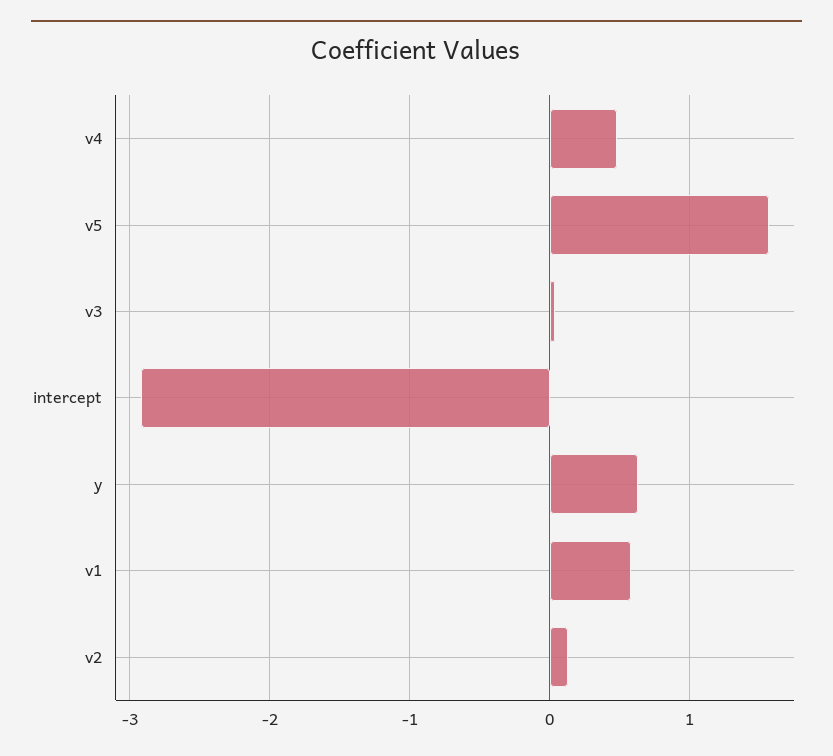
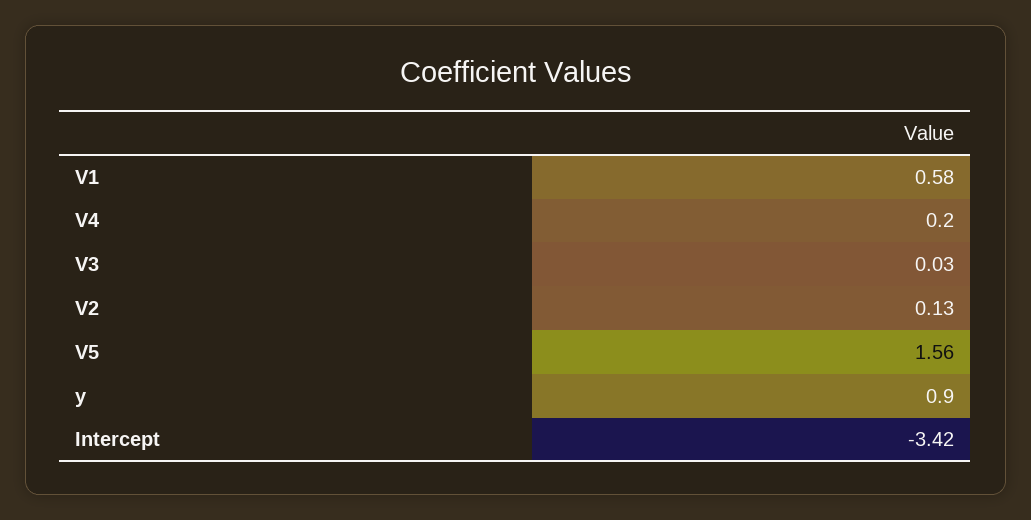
v4: 0.5 -> 0.2
intercept: -2.9 -> -3.42
y: 0.6 -> 0.9

